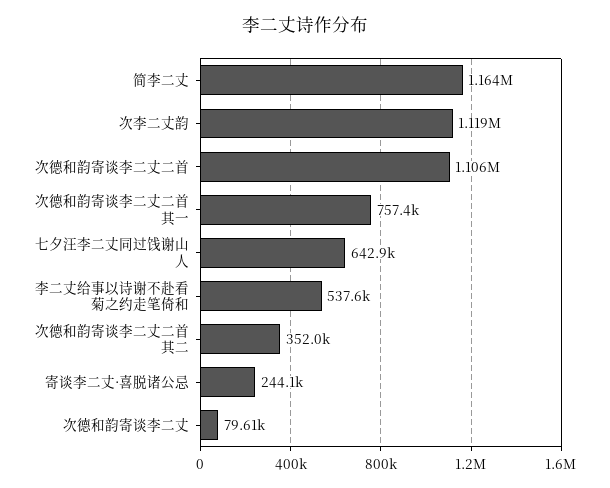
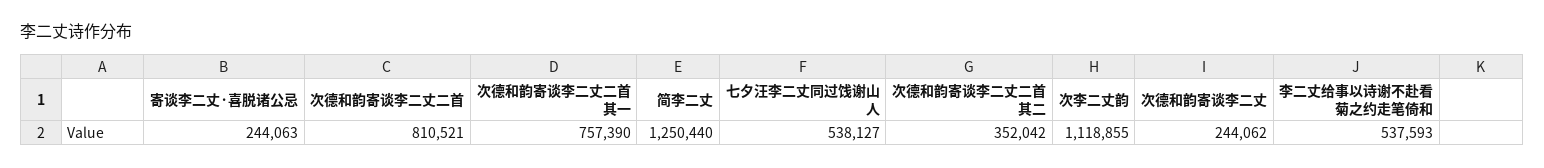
简李二丈: 1164000 -> 1250440
次德和韵寄谈李二丈二首: 1106000 -> 810521
七夕汪李二丈同过饯谢山人: 642900 -> 538127
次德和韵寄谈李二丈: 79610 -> 244062

